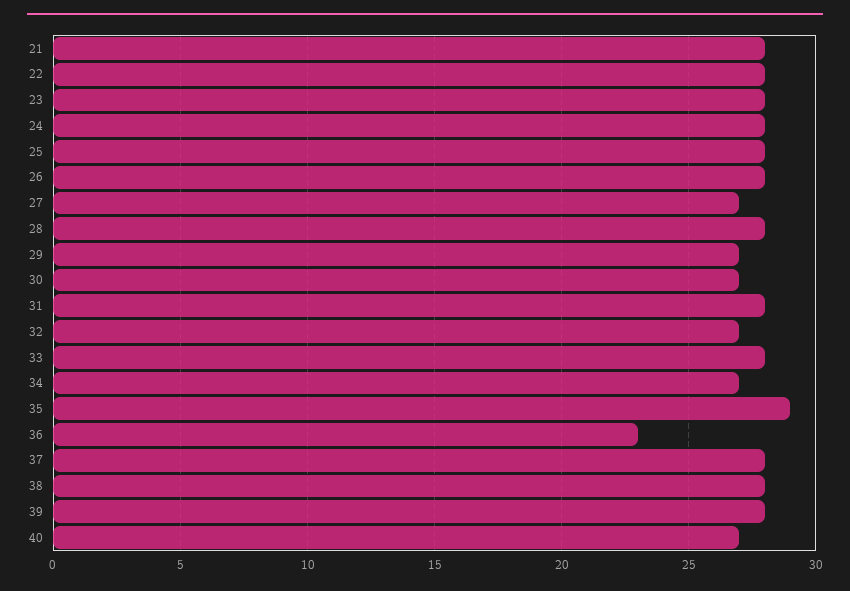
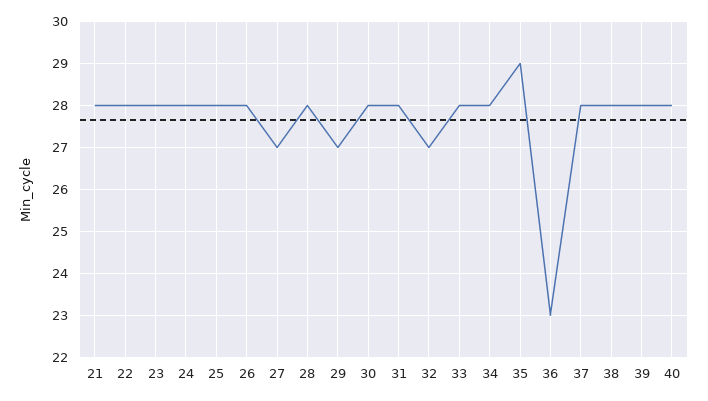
30: 27 -> 28
34: 27 -> 28
40: 27 -> 28

